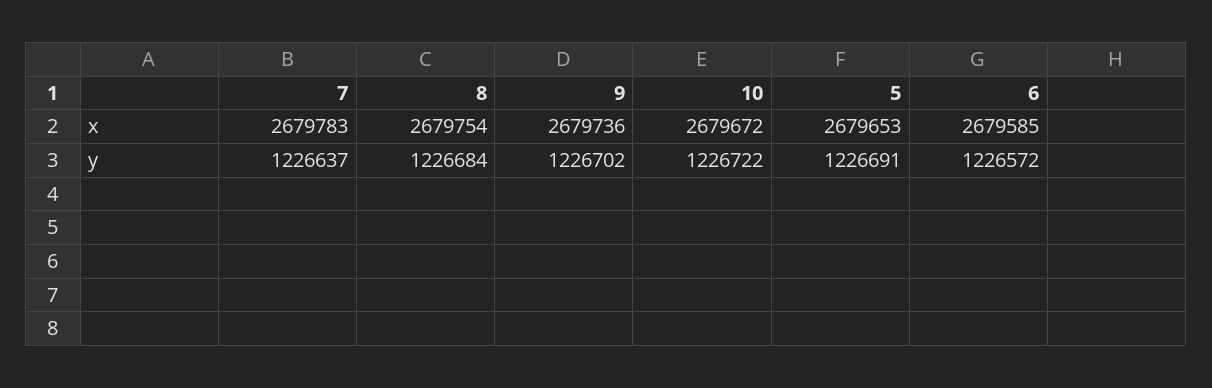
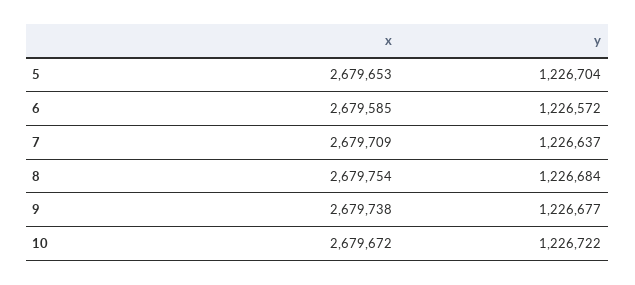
7, x: 2679783 -> 2679709
9, x: 2679736 -> 2679738
9, y: 1226702 -> 1226677
5, y: 1226691 -> 1226704

